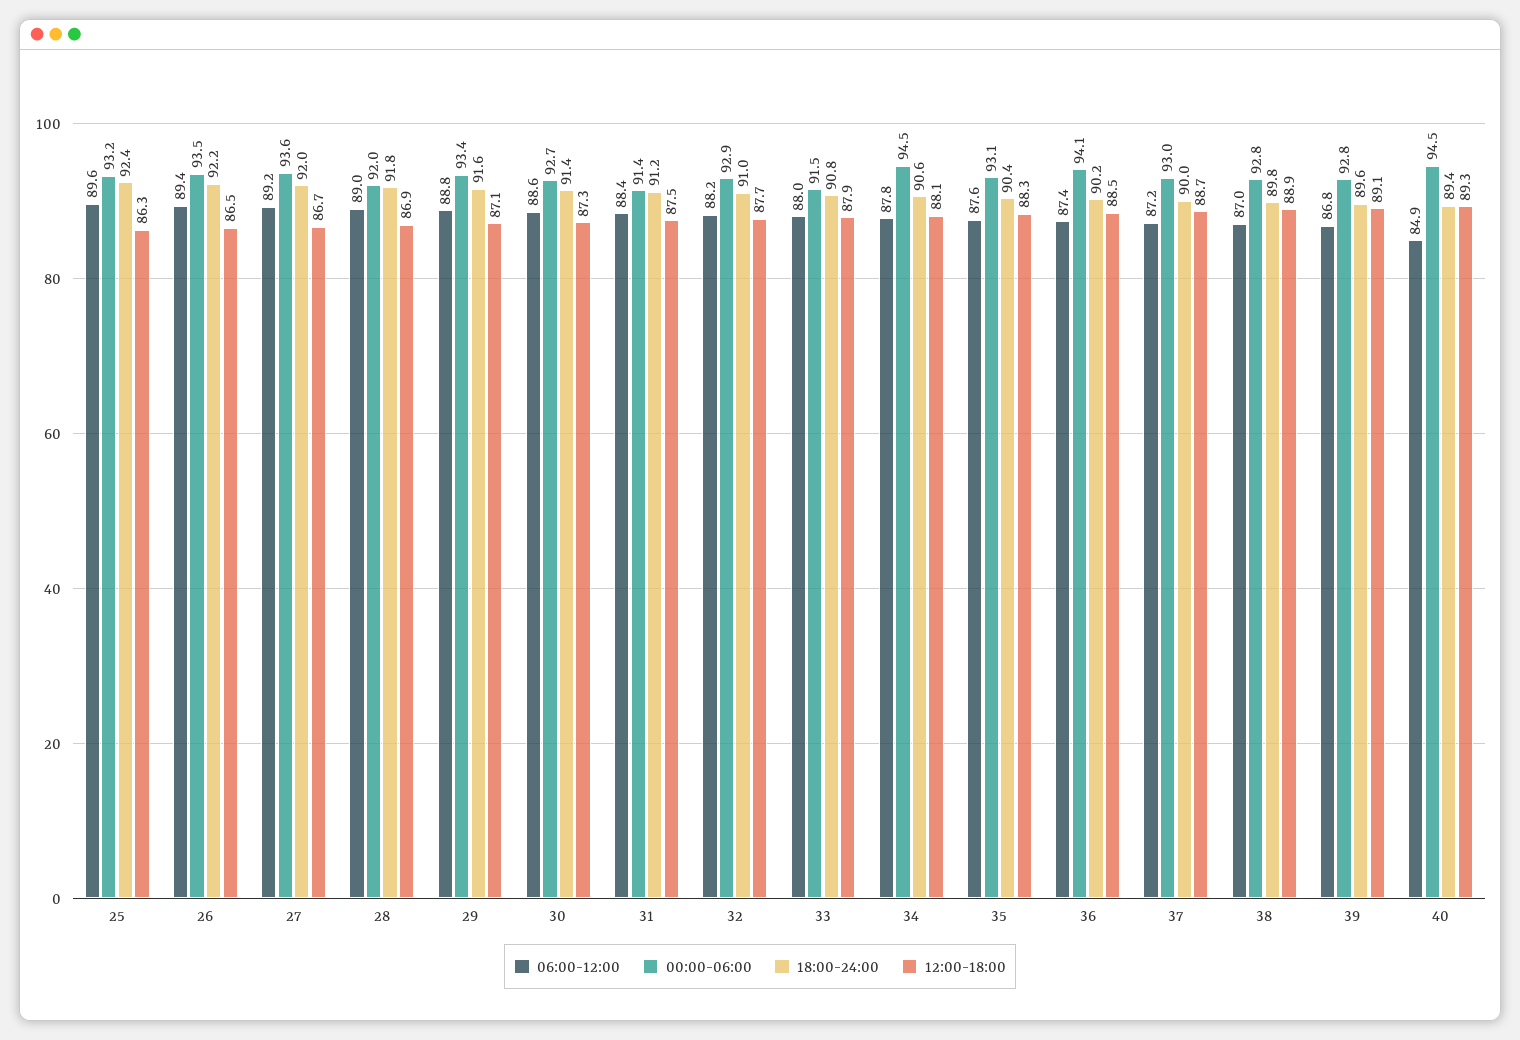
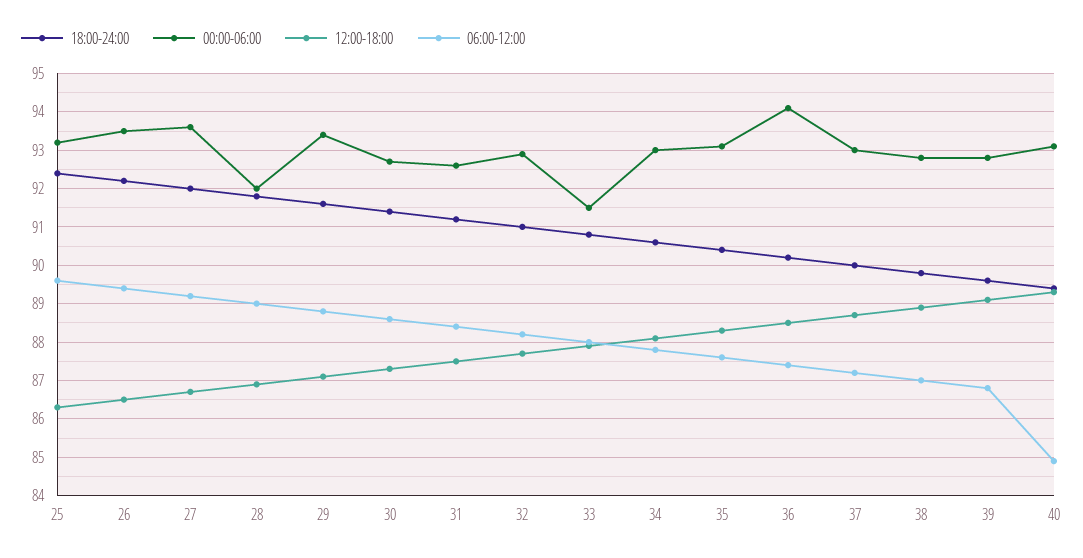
00:00-06:00, 31: 91.4 -> 92.5
00:00-06:00, 34: 94.5 -> 93
00:00-06:00, 40: 94.5 -> 93

